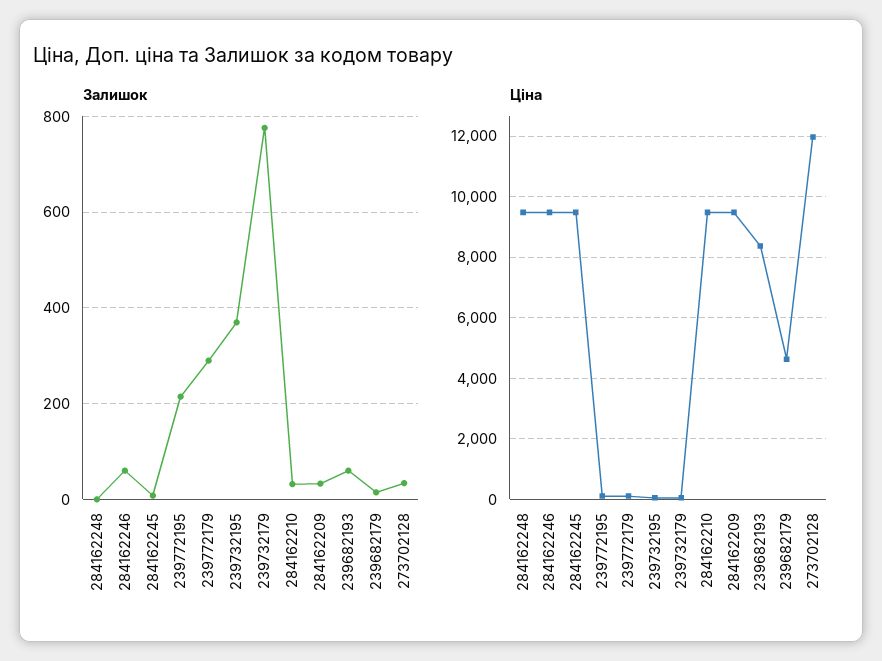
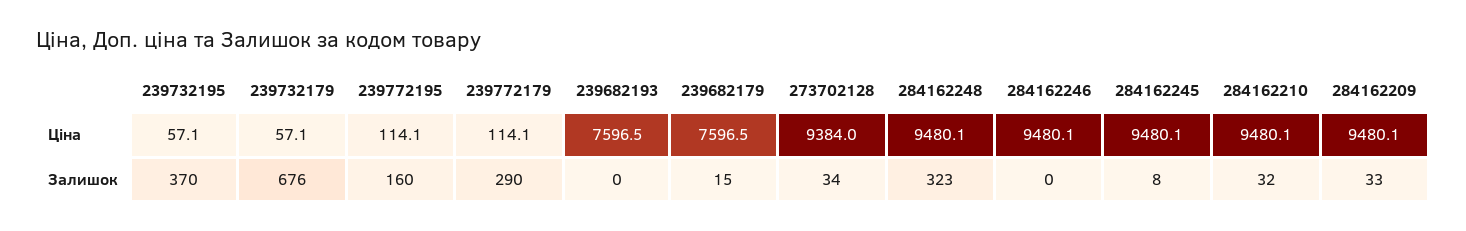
Залишок, 284162248: 0 -> 323
Залишок, 284162246: 60 -> 0
Залишок, 239772195: 220 -> 160
Залишок, 239732179: 780 -> 676
Залишок, 239682193: 60 -> 0
Ціна, 239682193: 8400 -> 7596.5
Ціна, 239682179: 4600 -> 7596.5
Ціна, 273702128: 12000 -> 9384

